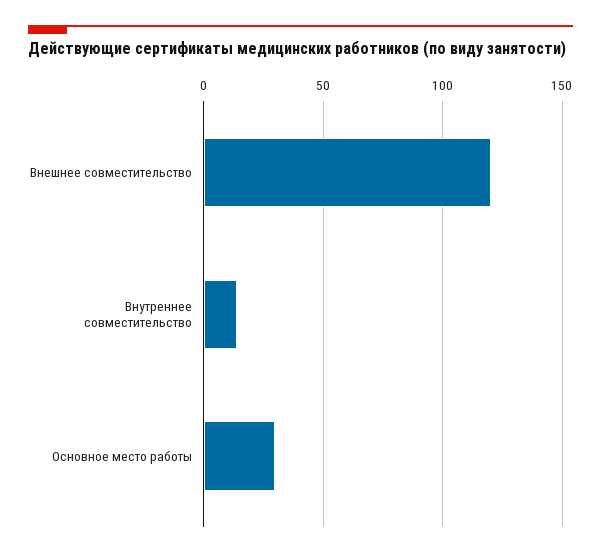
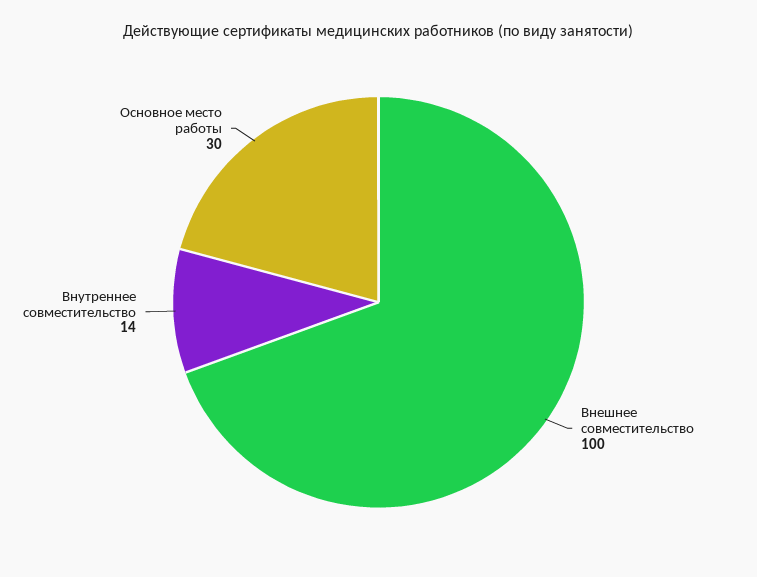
Внешнее совместительство: 120 -> 100

